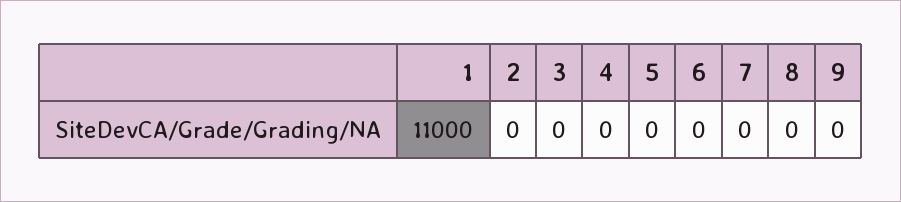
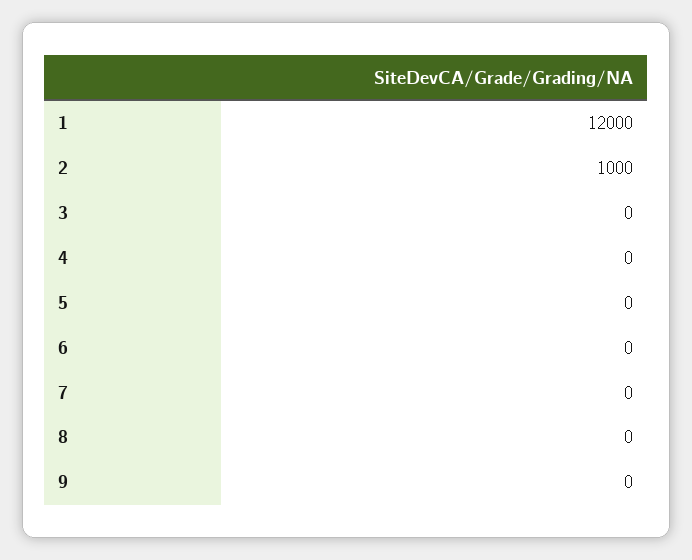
1: 11000 -> 12000
2: 0 -> 1000

